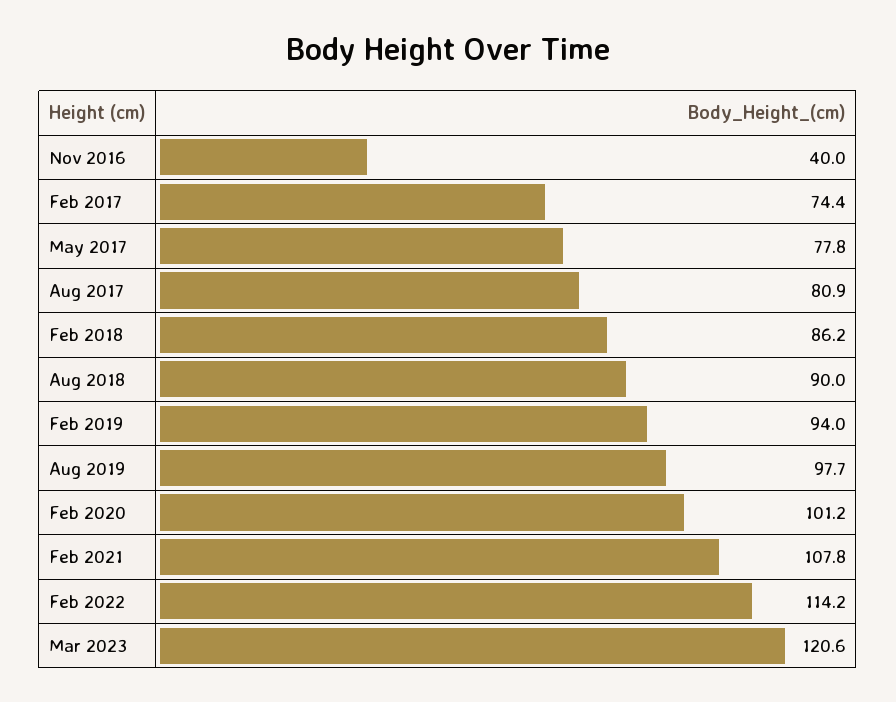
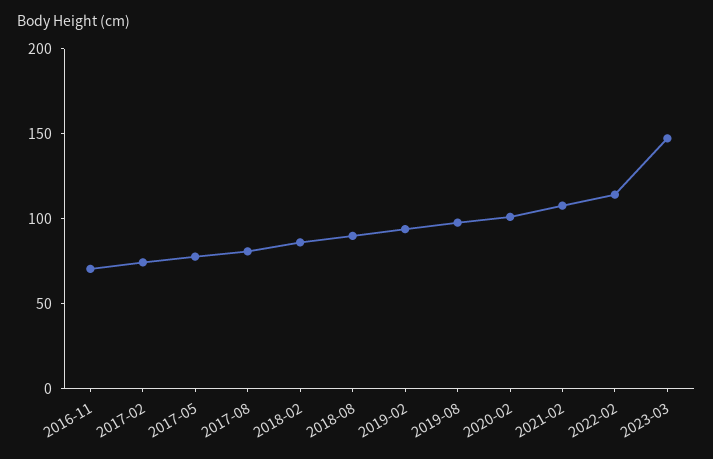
Nov 2016: 40 -> 70
Mar 2023: 120.6 -> 150

